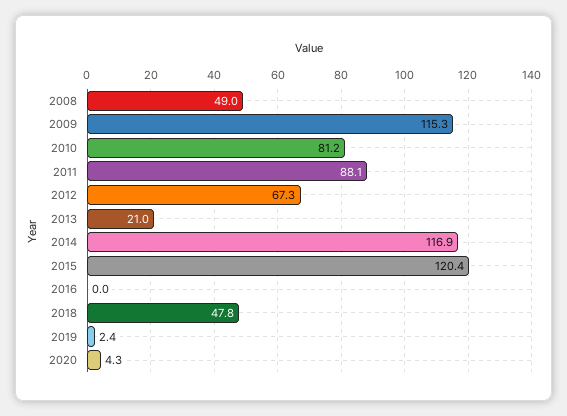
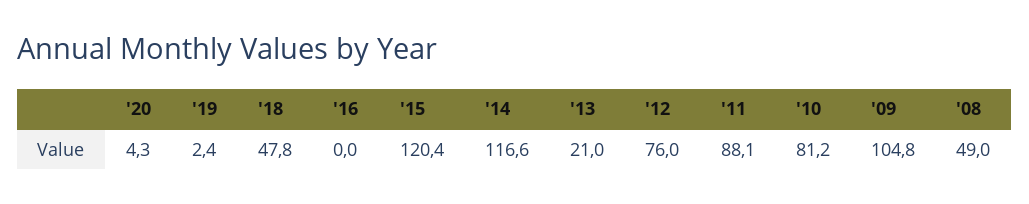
2009: 115.3 -> 104.8
2012: 67.3 -> 76
2014: 116.9 -> 116.6

